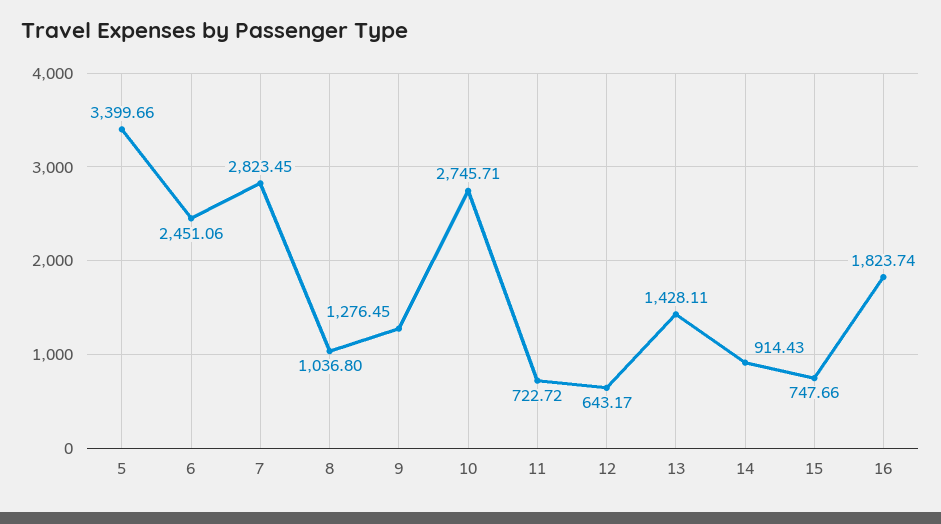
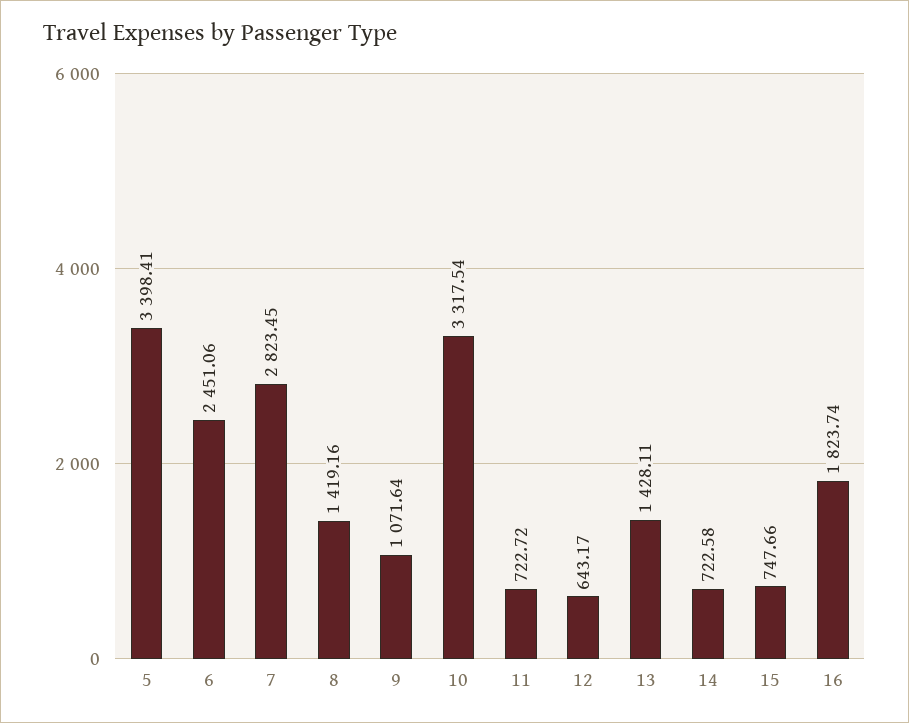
5: 3399.66 -> 3398.41
8: 1036.8 -> 1419.16
9: 1276.45 -> 1071.64
10: 2745.71 -> 3317.54
14: 914.43 -> 722.58

